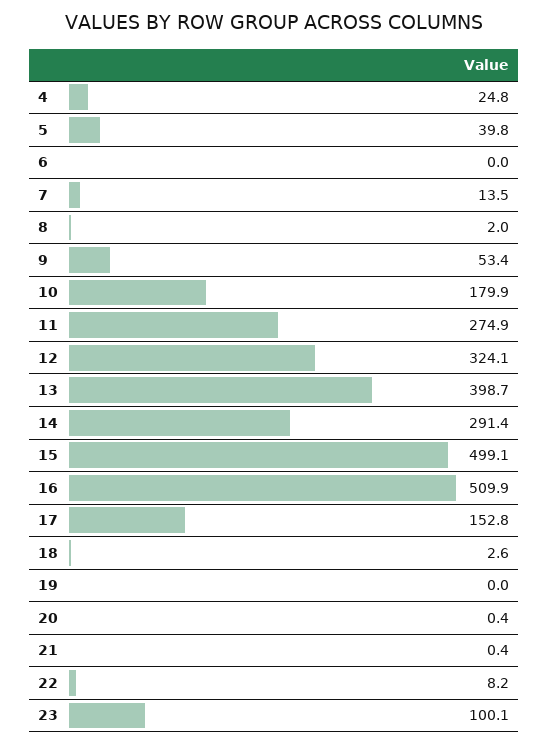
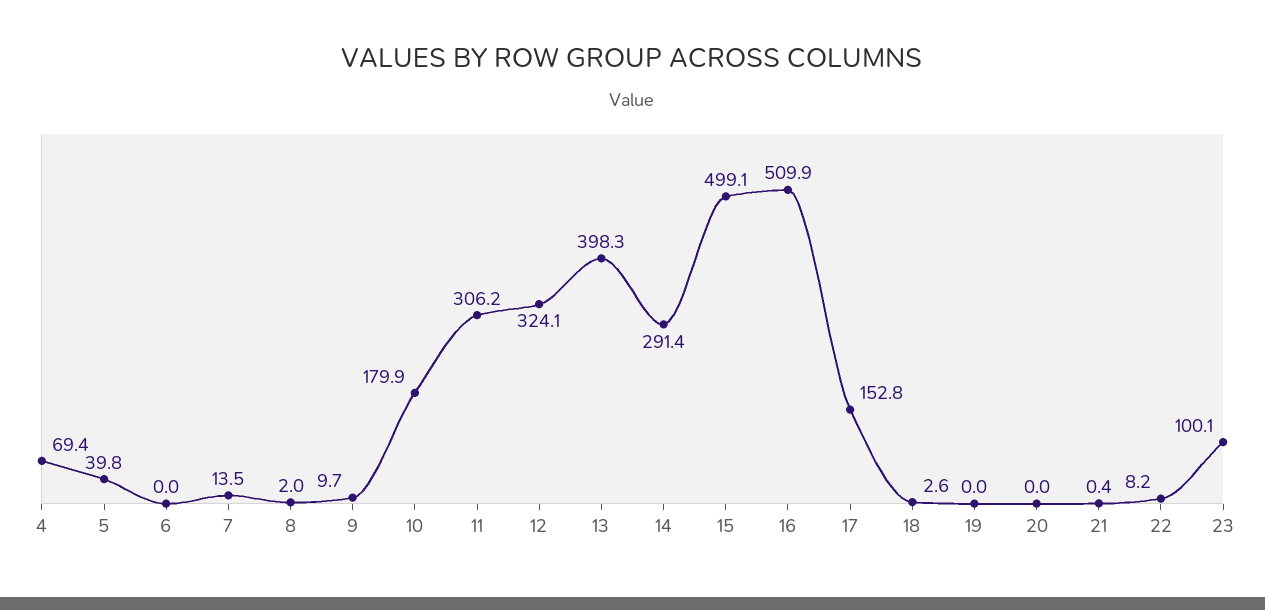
4: 24.8 -> 69.4
9: 53.4 -> 9.7
11: 274.9 -> 306.2
13: 398.7 -> 398.3
20: 0.4 -> 0

